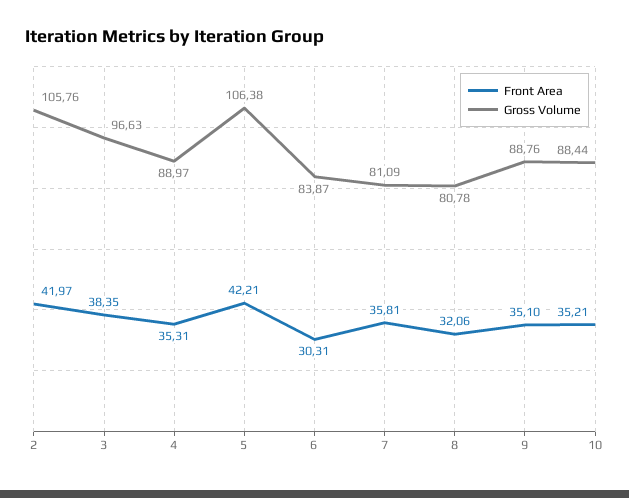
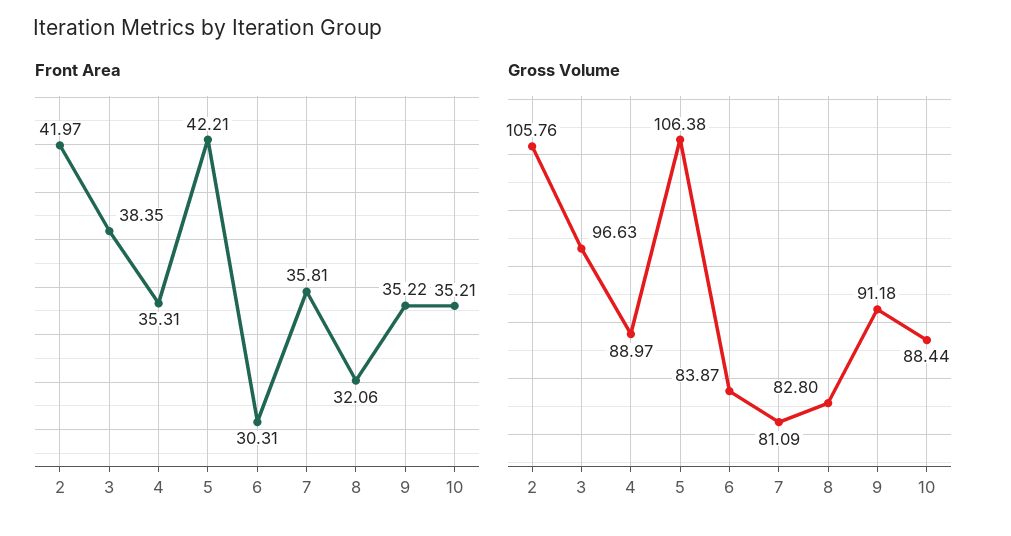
Gross Volume, 8: 80.78 -> 82.8
Front Area, 9: 35.1 -> 35.22
Gross Volume, 9: 88.76 -> 91.18

